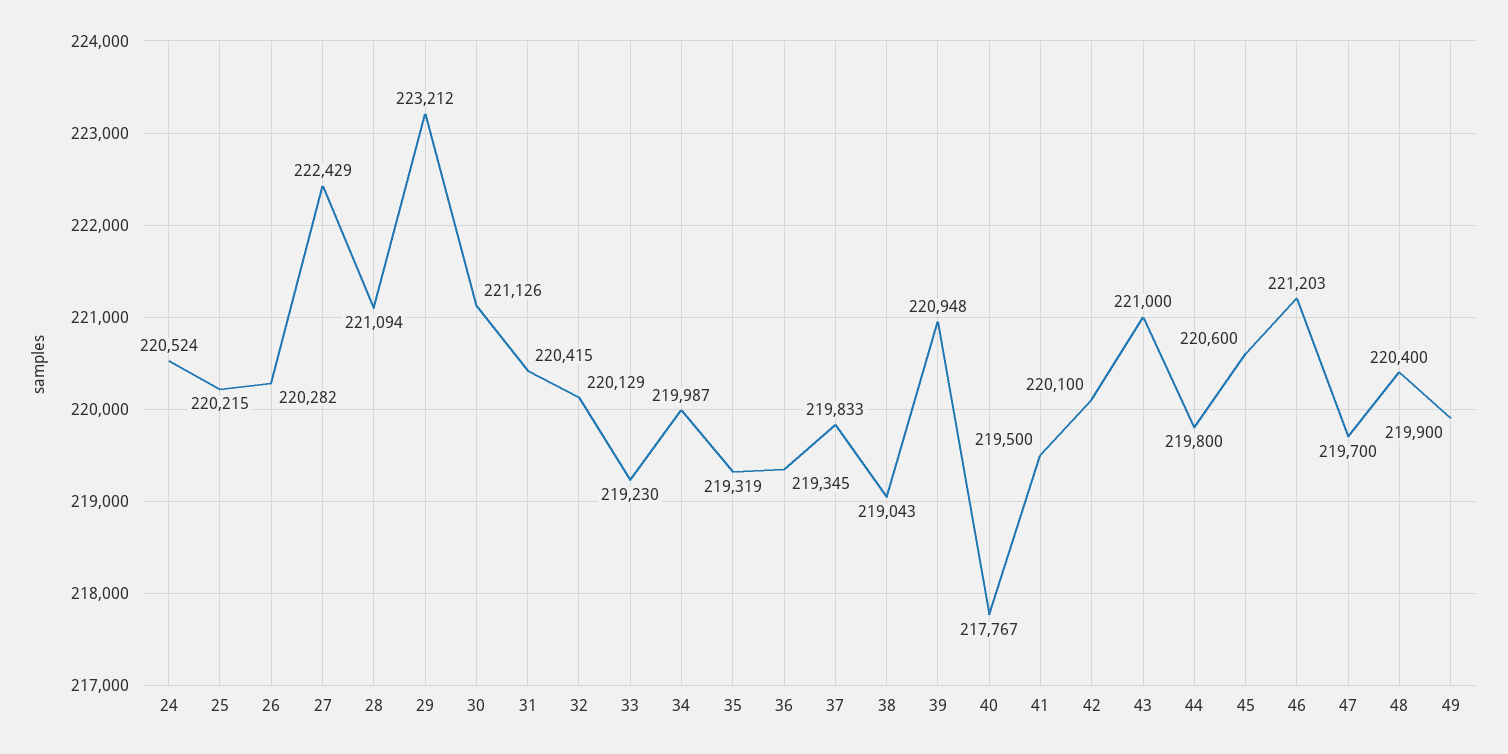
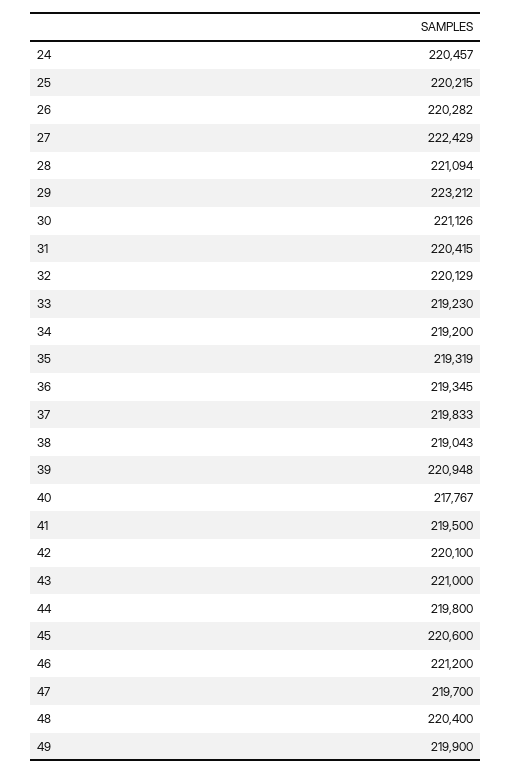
24: 220524 -> 220457
34: 219987 -> 219200
46: 221203 -> 221200

